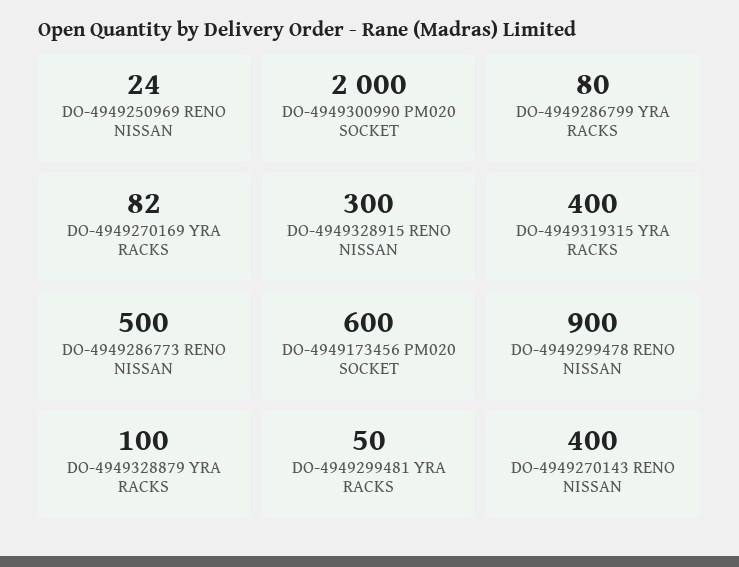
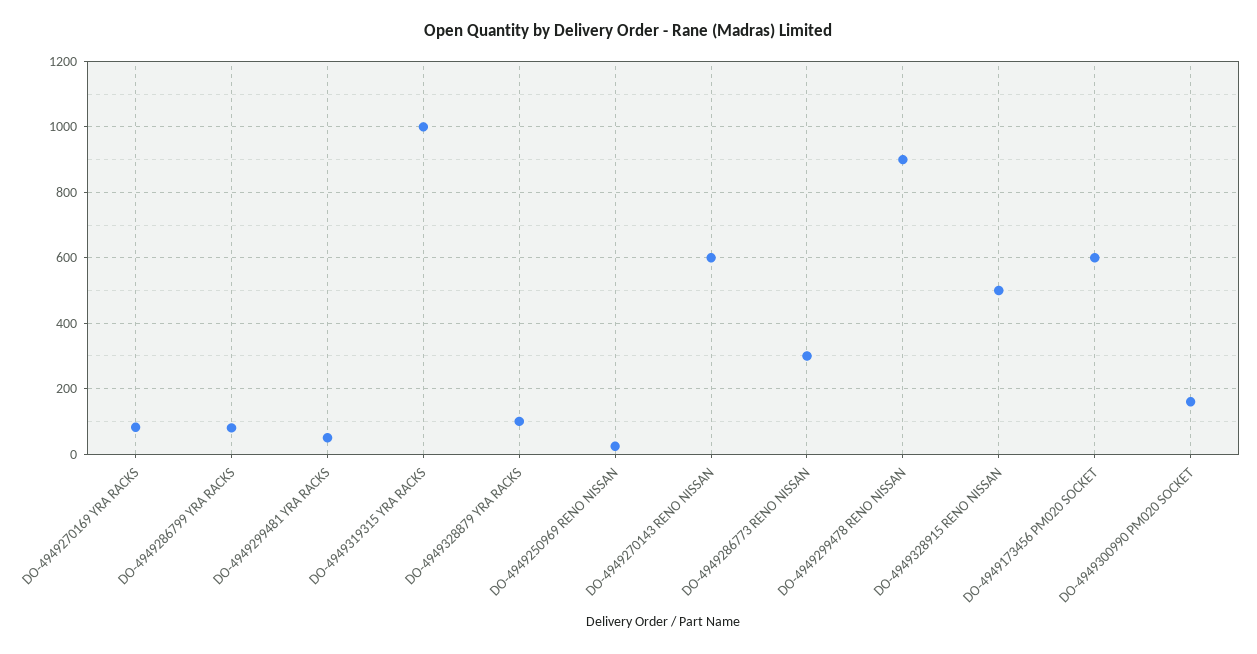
DO-4949300990 PM020 SOCKET: 2000 -> 160
DO-4949328915 RENO NISSAN: 300 -> 500
DO-4949319315 YRA RACKS: 400 -> 1000
DO-4949286773 RENO NISSAN: 500 -> 300
DO-4949270143 RENO NISSAN: 400 -> 600

